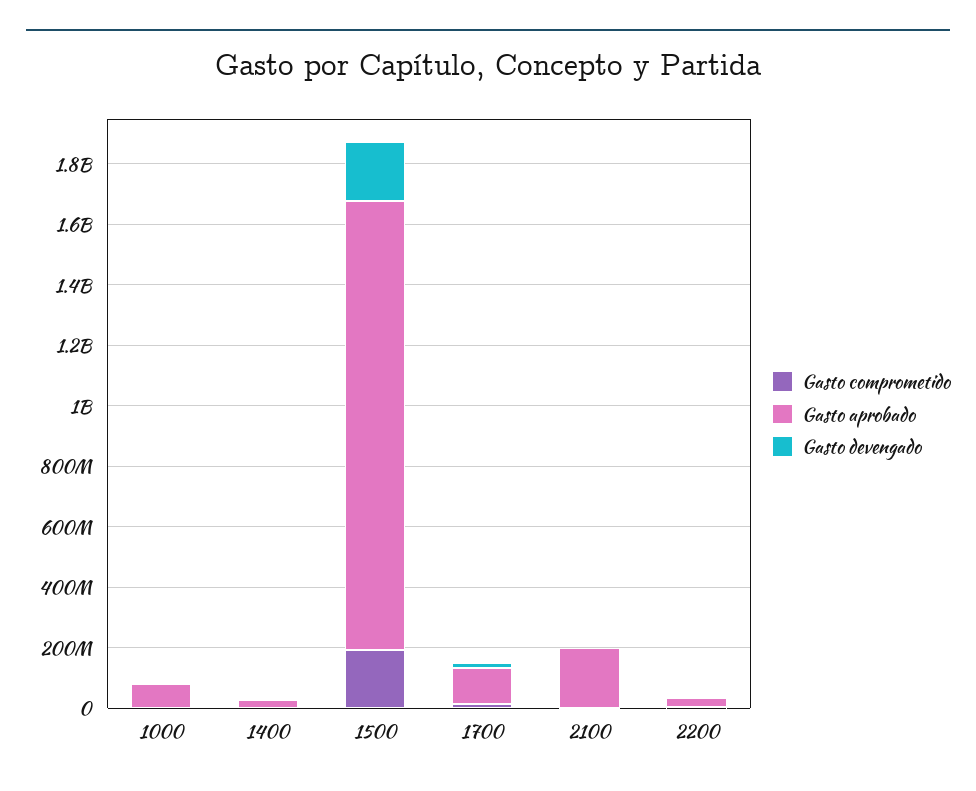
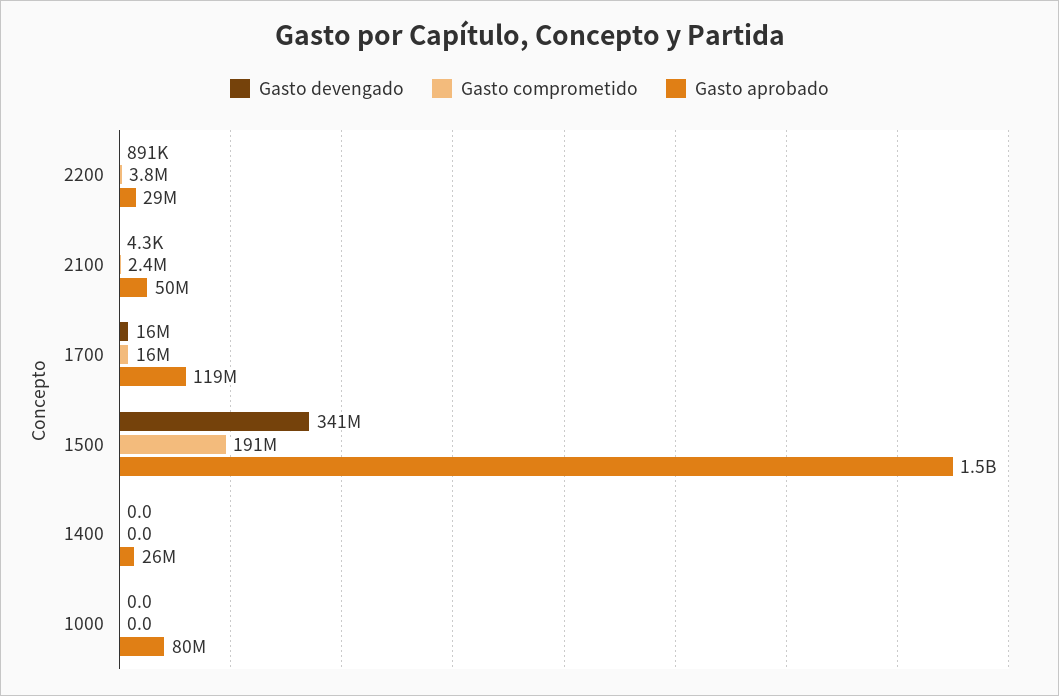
Gasto devengado, 1500: 200000000 -> 341000000
Gasto aprobado, 2100: 200000000 -> 50000000

